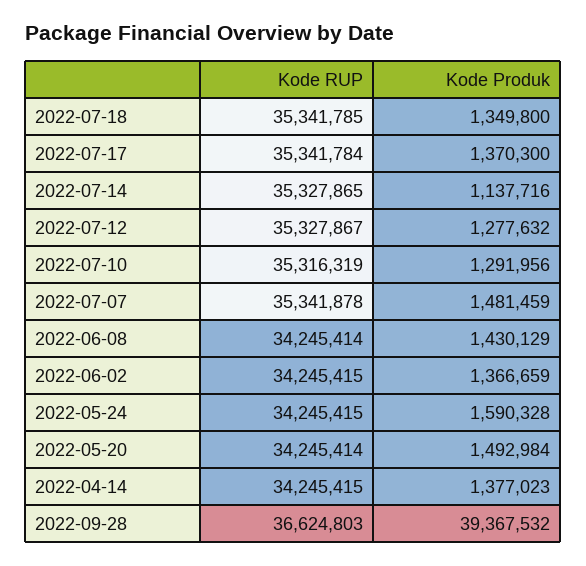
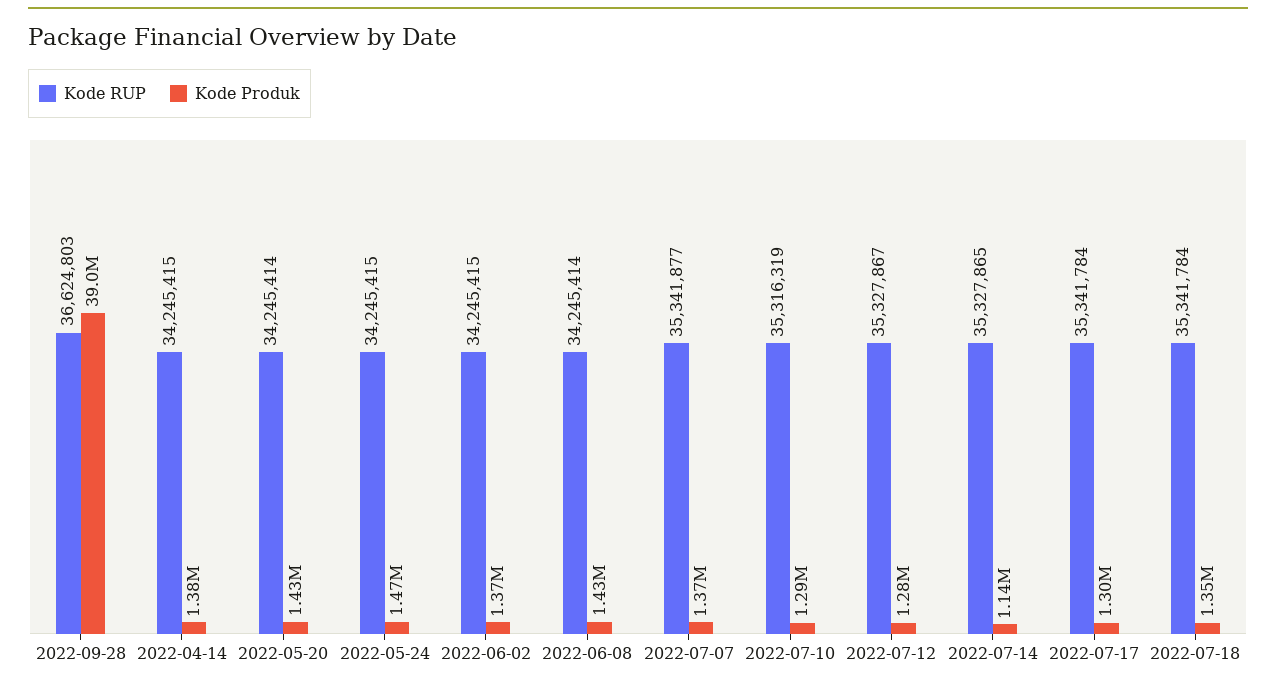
Kode RUP, 2022-07-18: 35341785 -> 35341784
Kode Produk, 2022-07-17: 1370300 -> 1300000
Kode RUP, 2022-07-07: 35341878 -> 35341877
Kode Produk, 2022-07-07: 1481459 -> 1370000
Kode Produk, 2022-05-24: 1590328 -> 1470000
Kode Produk, 2022-05-20: 1492984 -> 1430000
Kode Produk, 2022-09-28: 39367532 -> 39000000

